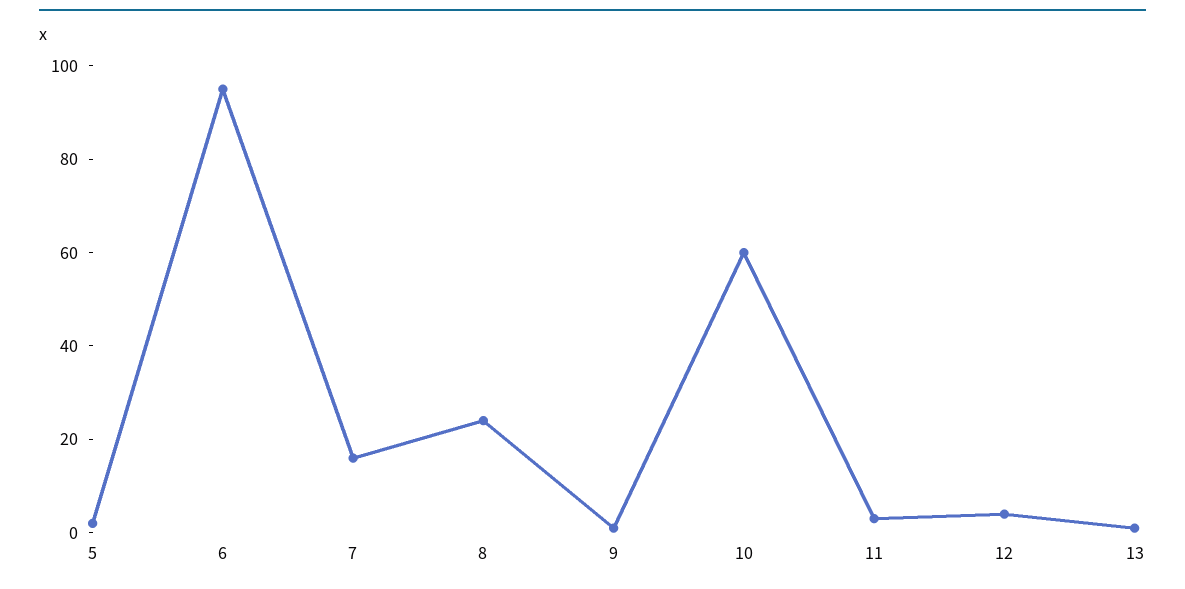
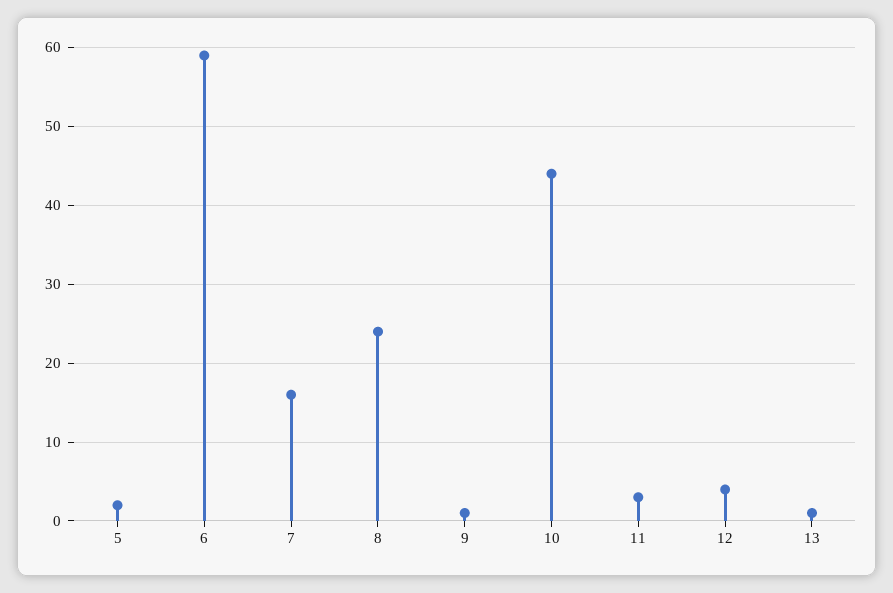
6: 95 -> 59
10: 60 -> 44

